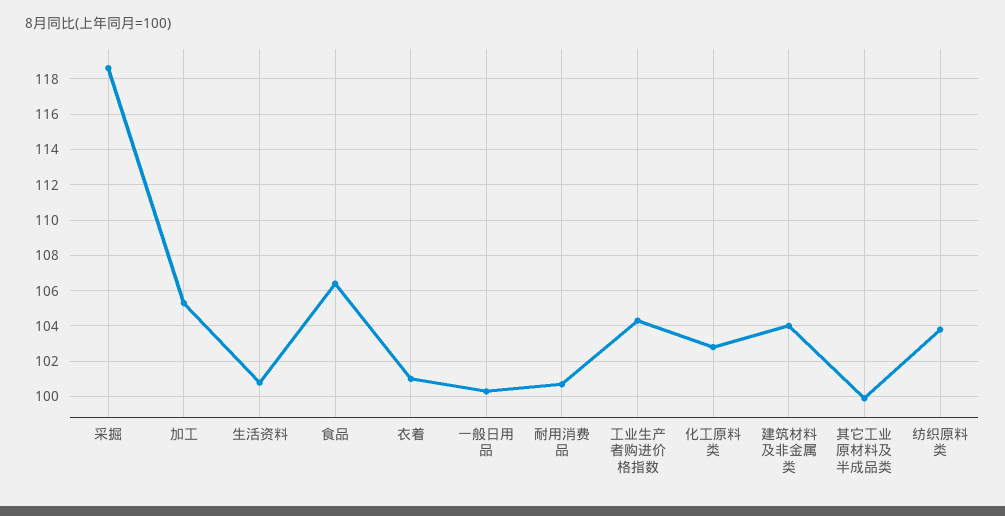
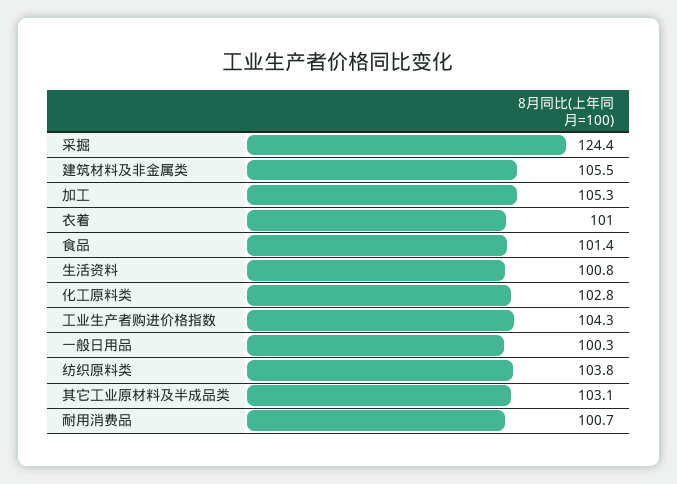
采掘: 118.5 -> 124.4
食品: 106.5 -> 101.4
建筑材料及非金属类: 104 -> 105.5
其它工业原材料及半成品类: 100 -> 103.1

